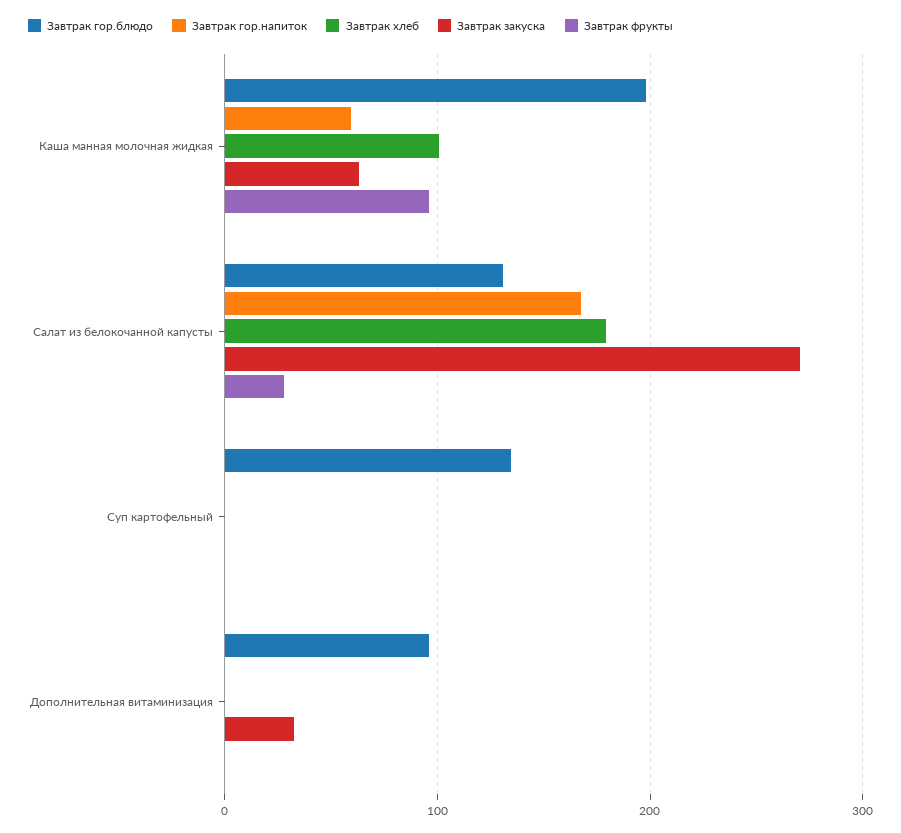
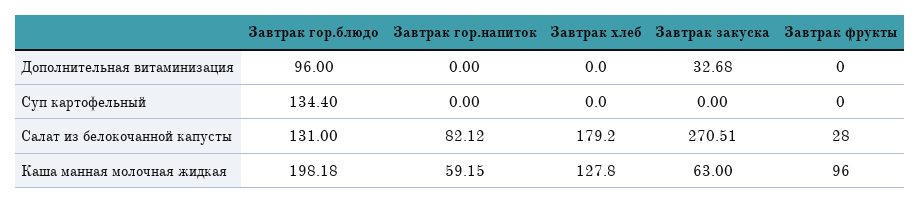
Завтрак хлеб, Каша манная молочная жидкая: 100 -> 127.8
Завтрак гор.напиток, Салат из белокочанной капусты: 170 -> 82.12

